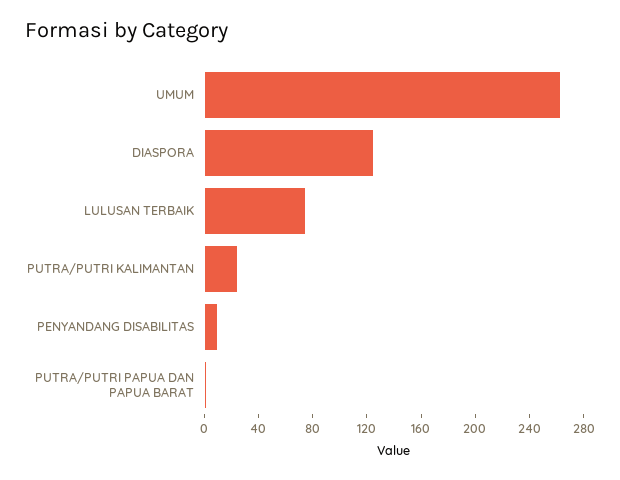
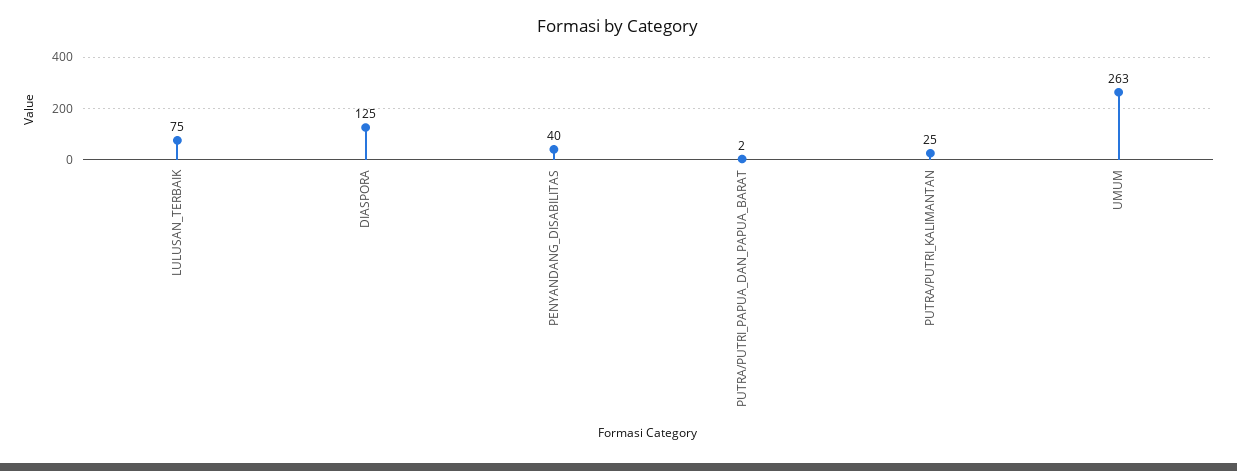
PENYANDANG DISABILITAS: 10 -> 40

